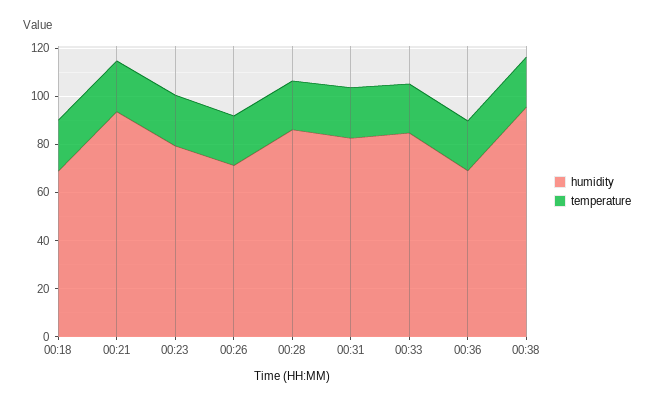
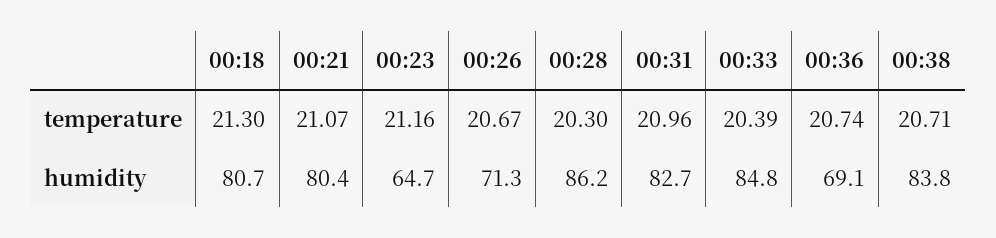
humidity, 00:18: 70 -> 80.7
humidity, 00:21: 95 -> 80.4
humidity, 00:23: 80 -> 64.7
humidity, 00:38: 95 -> 83.8

